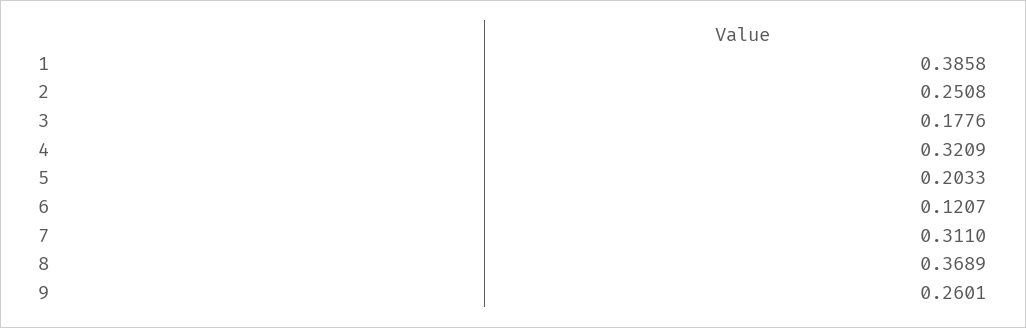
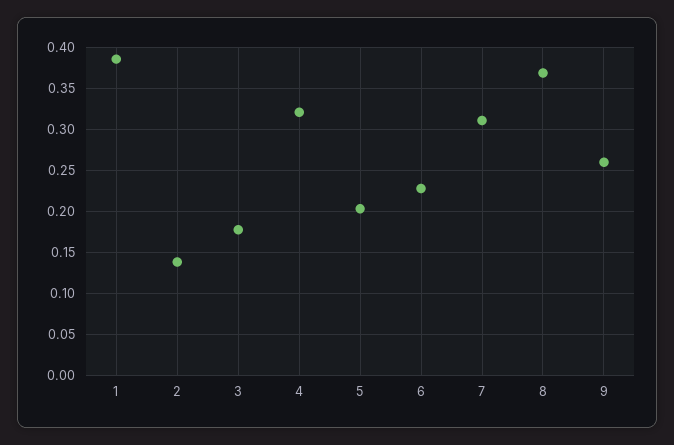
2: 0.2508 -> 0.14
6: 0.1207 -> 0.23

